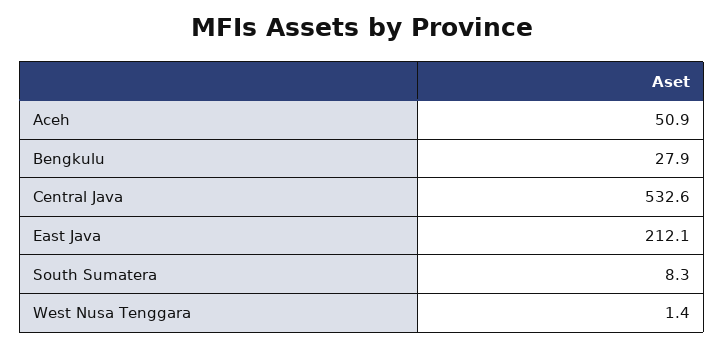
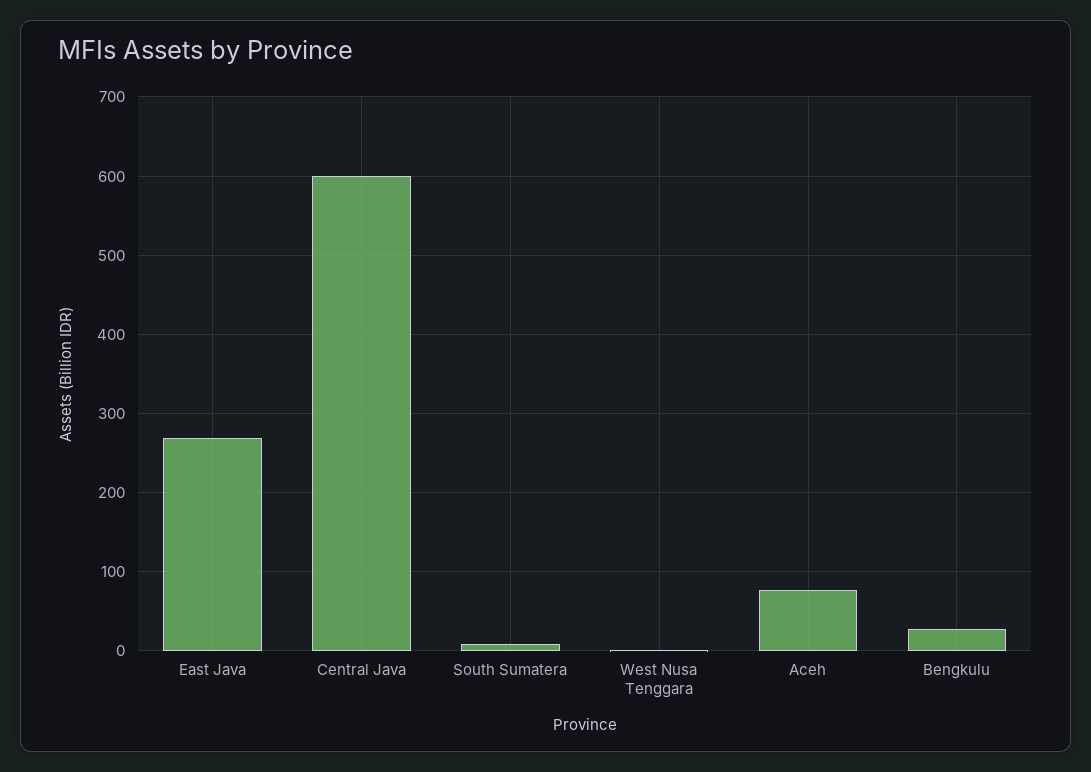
Aceh: 50.9 -> 80
Central Java: 532.6 -> 600
East Java: 212.1 -> 270

